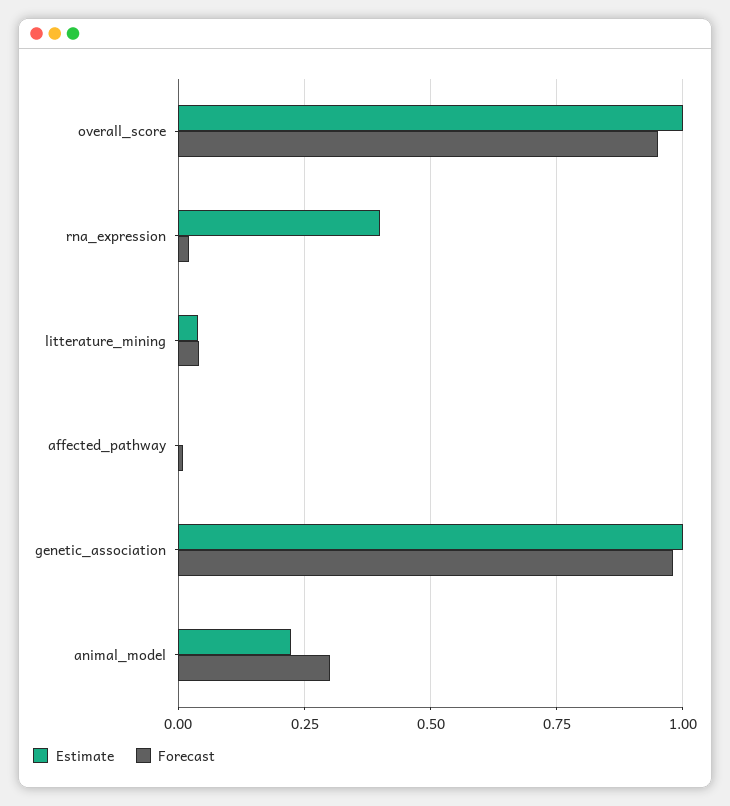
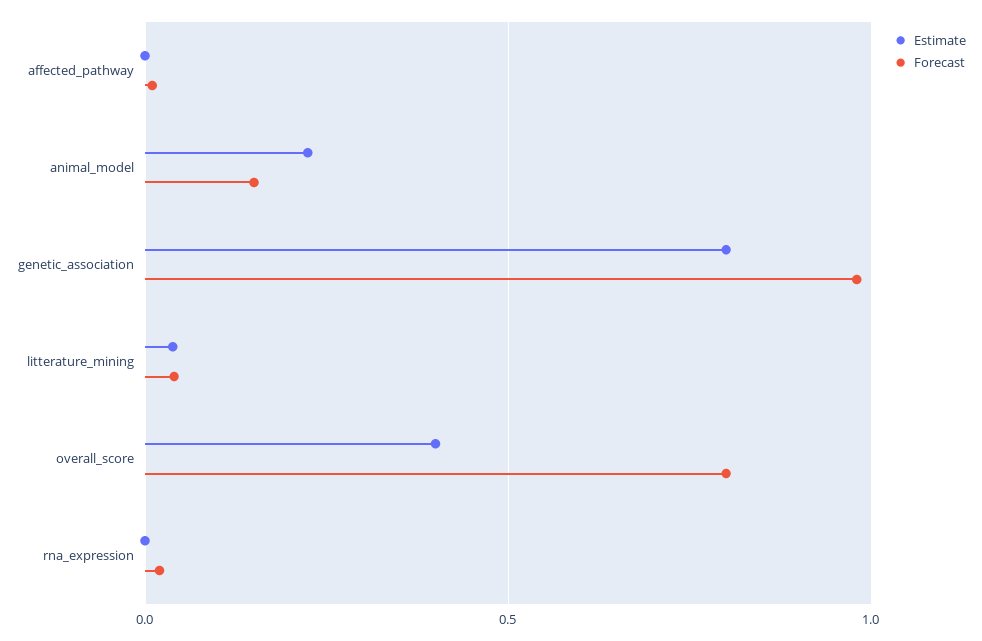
Estimate, overall_score: 1 -> 0.4
Forecast, overall_score: 0.95 -> 0.8
Estimate, rna_expression: 0.4 -> 0
Estimate, genetic_association: 1 -> 0.8
Forecast, animal_model: 0.3 -> 0.15

